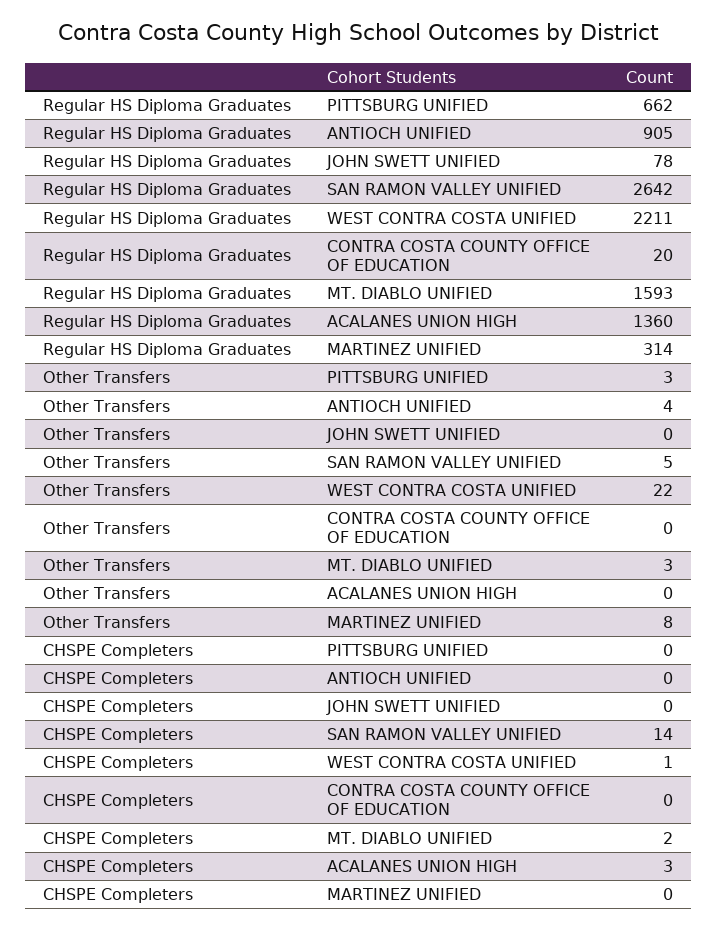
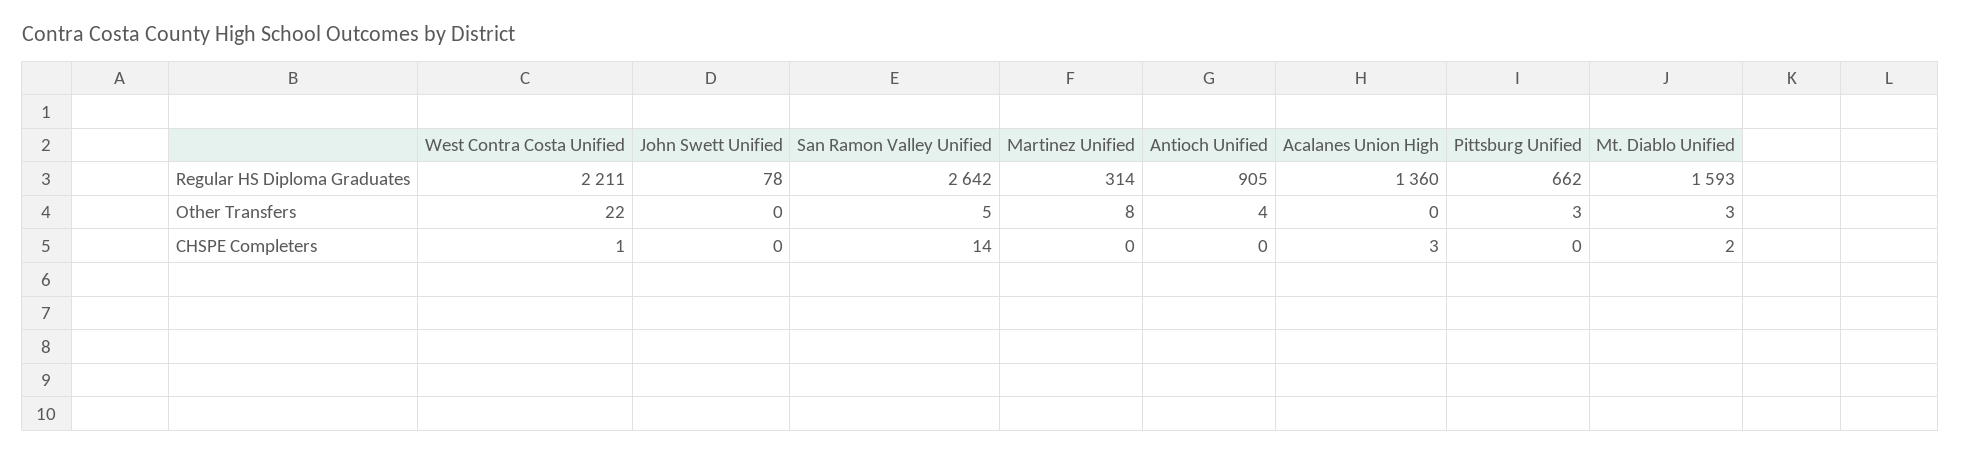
Regular HS Diploma Graduates, CONTRA COSTA COUNTY OFFICE OF EDUCATION: 20 -> none
Other Transfers, CONTRA COSTA COUNTY OFFICE OF EDUCATION: 0 -> none
CHSPE Completers, CONTRA COSTA COUNTY OFFICE OF EDUCATION: 0 -> none

